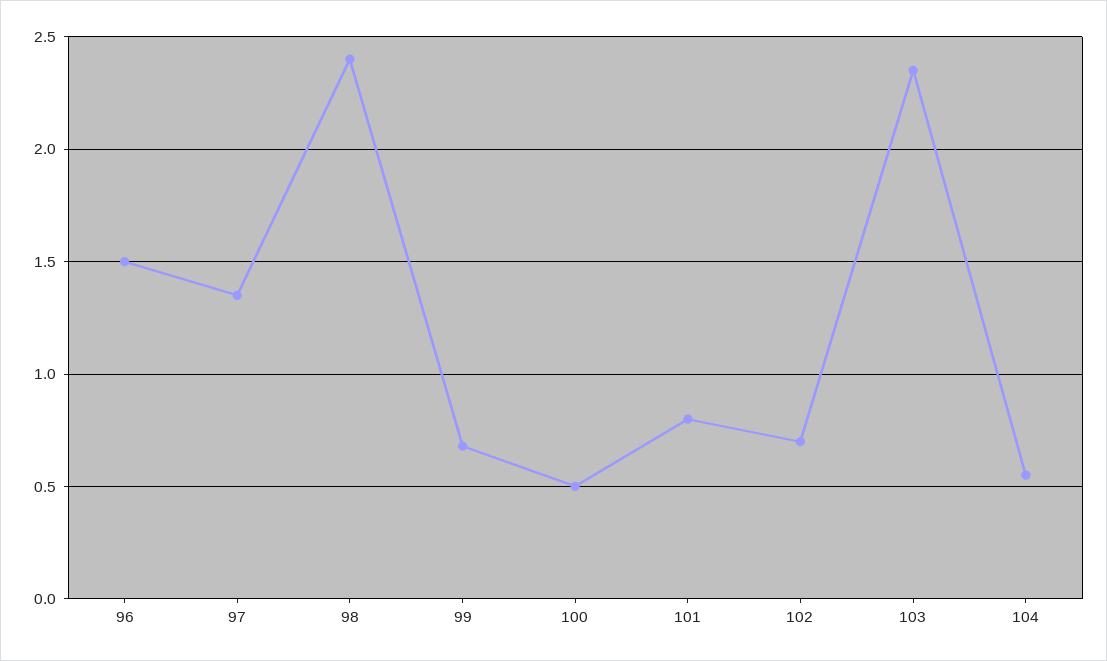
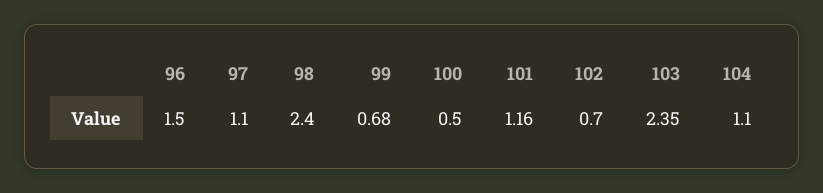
97: 1.35 -> 1.1
101: 0.8 -> 1.16
104: 0.55 -> 1.1

